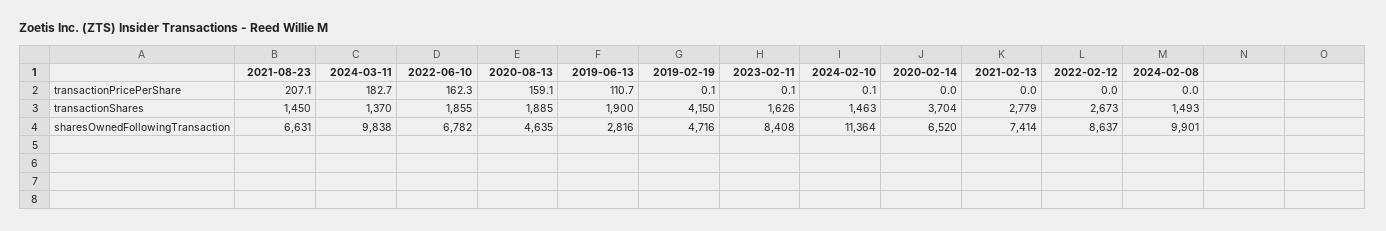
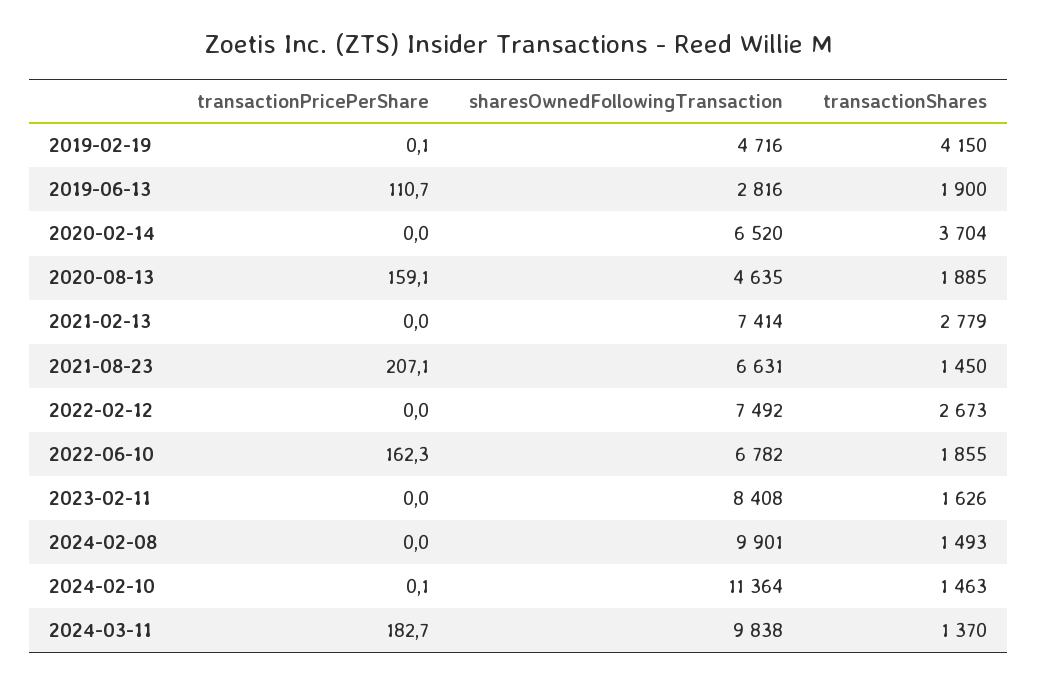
2023-02-11, transactionPricePerShare: 0.1 -> 0
2022-02-12, sharesOwnedFollowingTransaction: 8637 -> 7492

